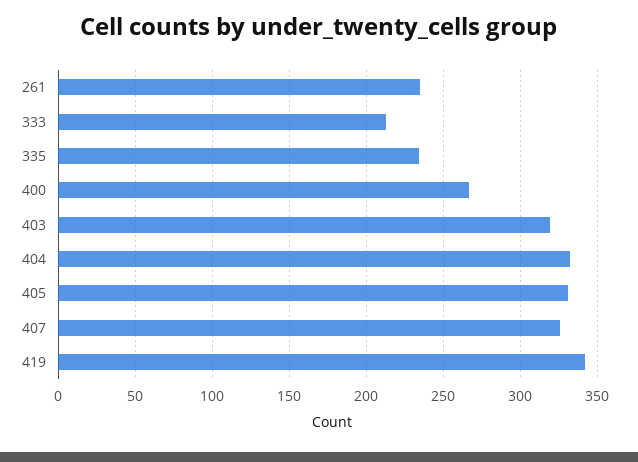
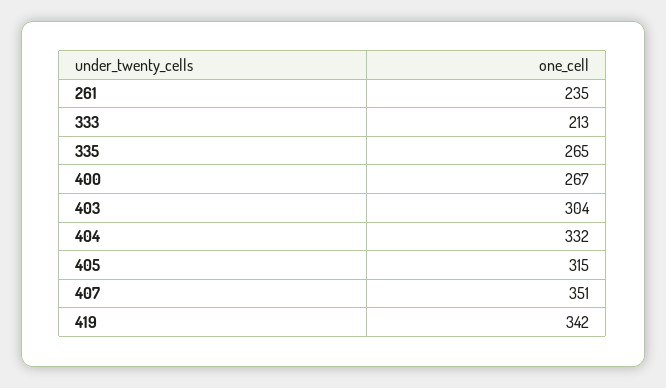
335: 235 -> 265
403: 320 -> 304
405: 330 -> 315
407: 325 -> 351

